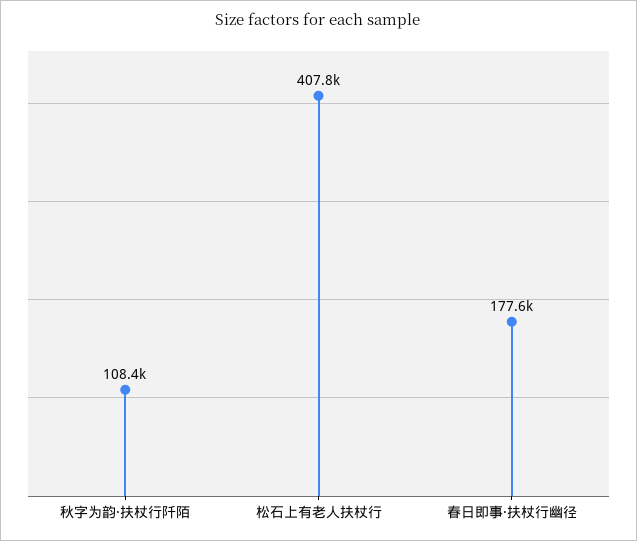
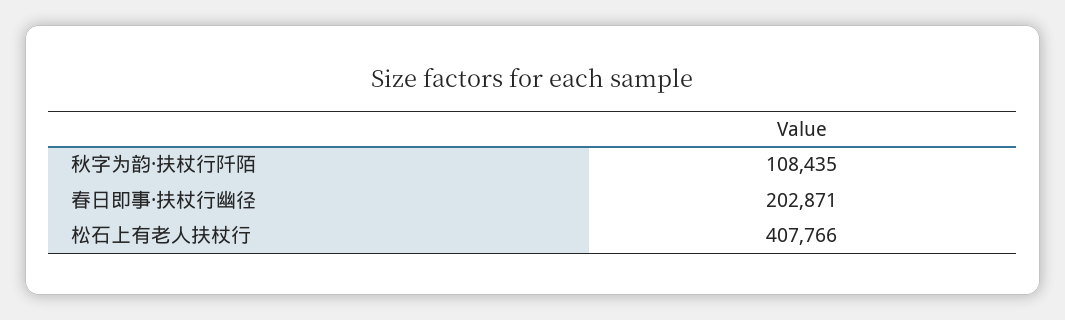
春日即事·扶杖行幽径: 177600 -> 202871

